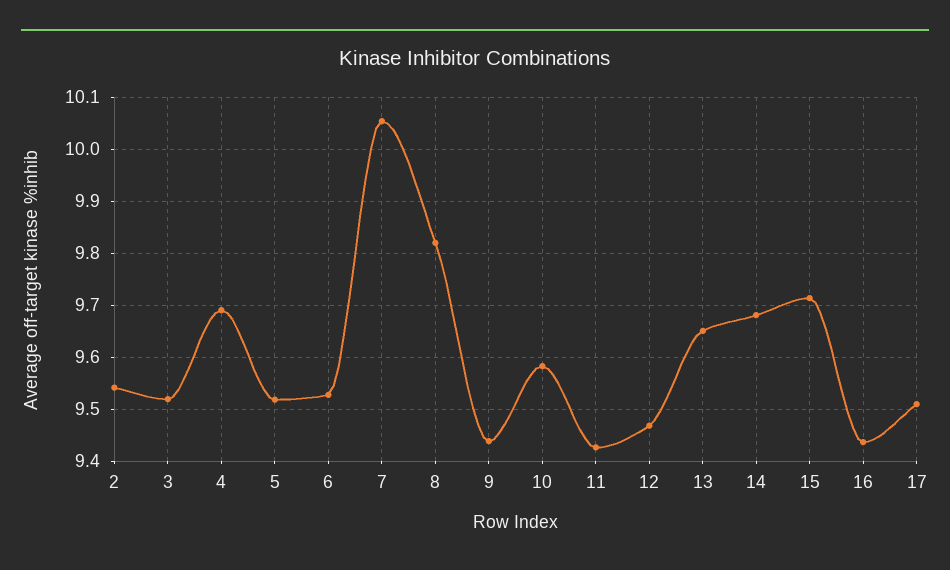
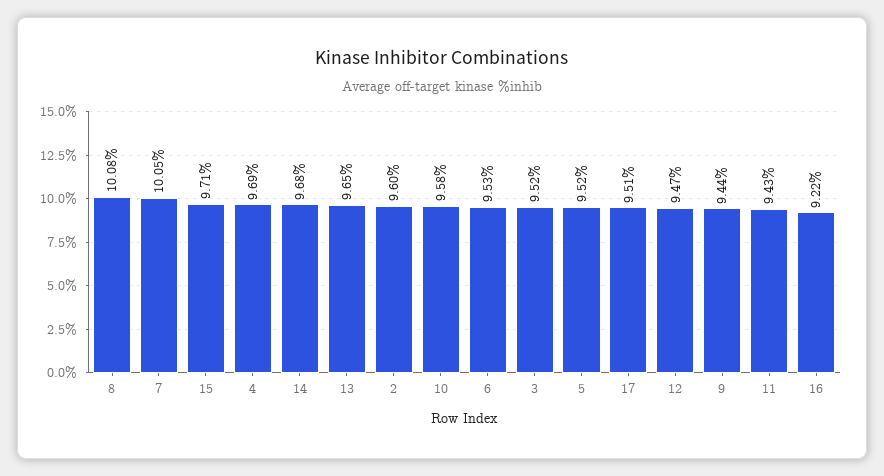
2: 9.54 -> 9.6
8: 9.82 -> 10.08
16: 9.44 -> 9.22

